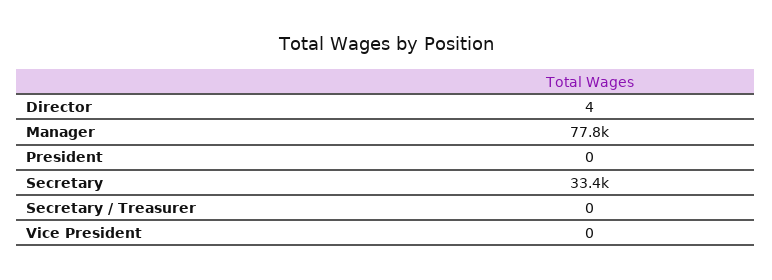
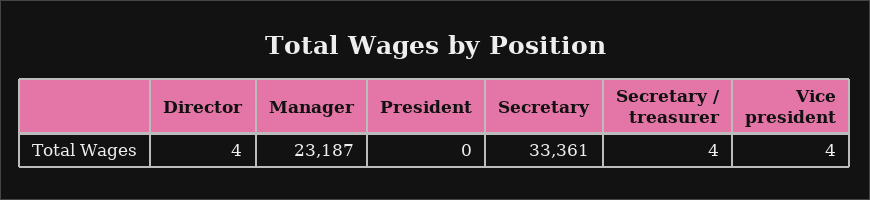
Manager: 77800 -> 23187
Secretary / Treasurer: 0 -> 4
Vice President: 0 -> 4

